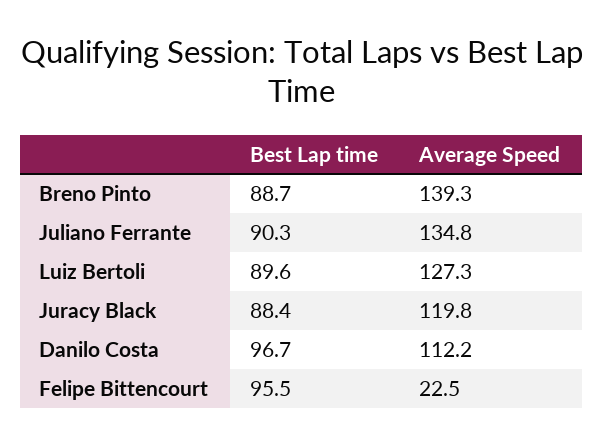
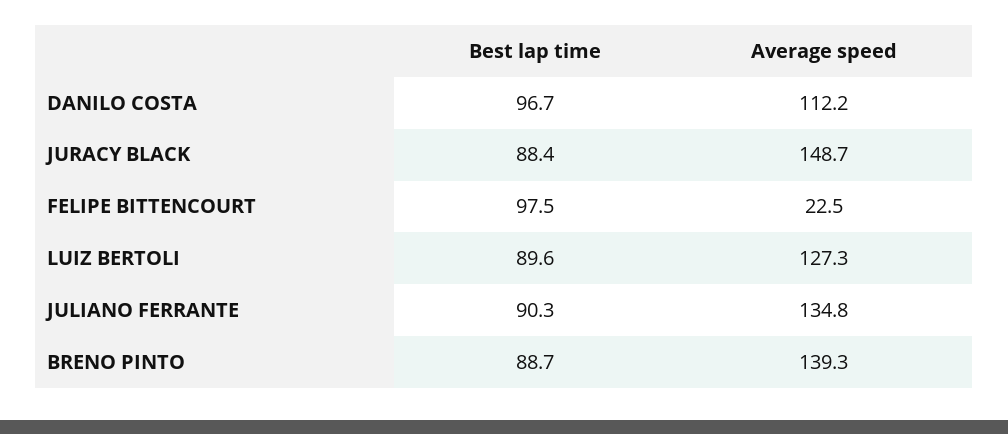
Average Speed, Juracy Black: 119.8 -> 148.7
Best Lap time, Felipe Bittencourt: 95.5 -> 97.5

